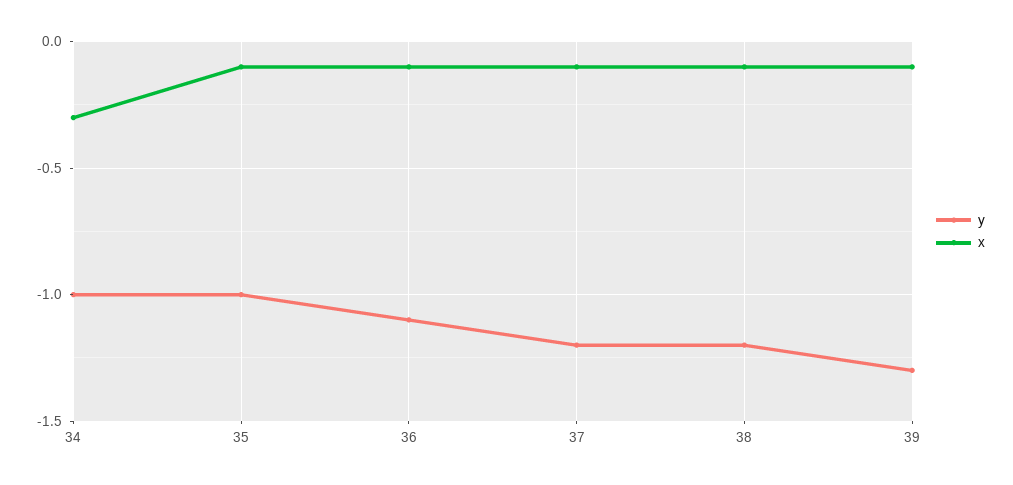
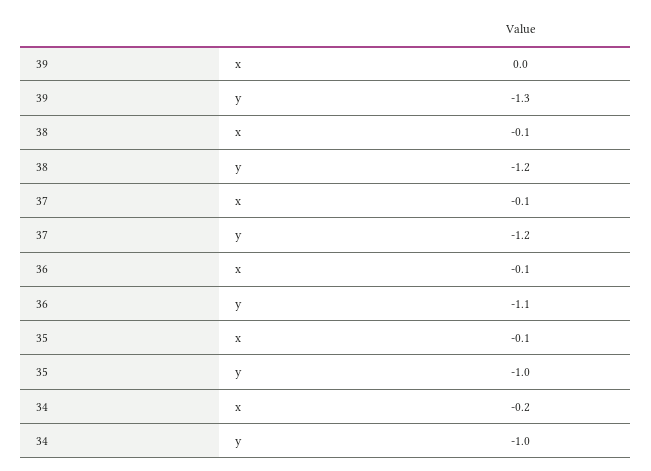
x, 34: -0.3 -> -0.2
x, 39: -0.1 -> 0

